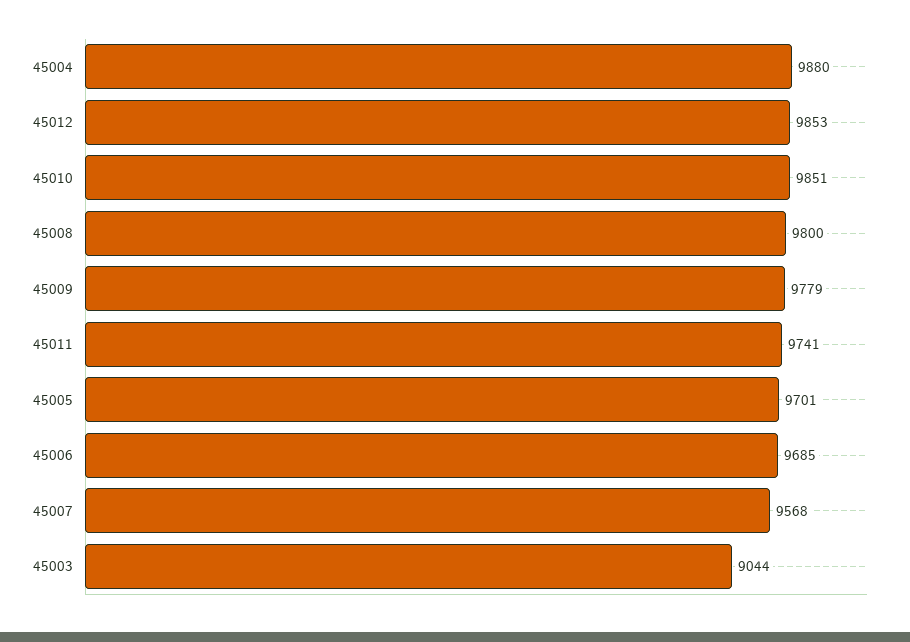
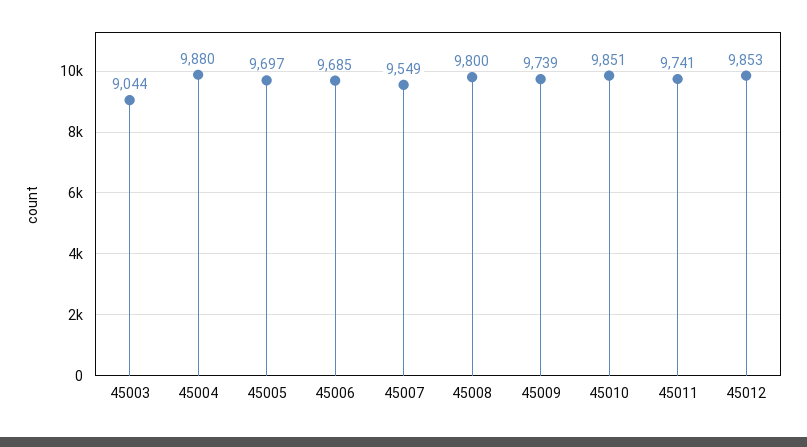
45009: 9779 -> 9739
45005: 9701 -> 9697
45007: 9568 -> 9549

